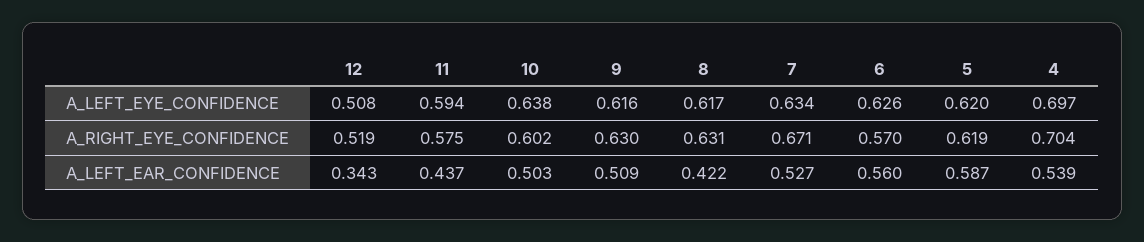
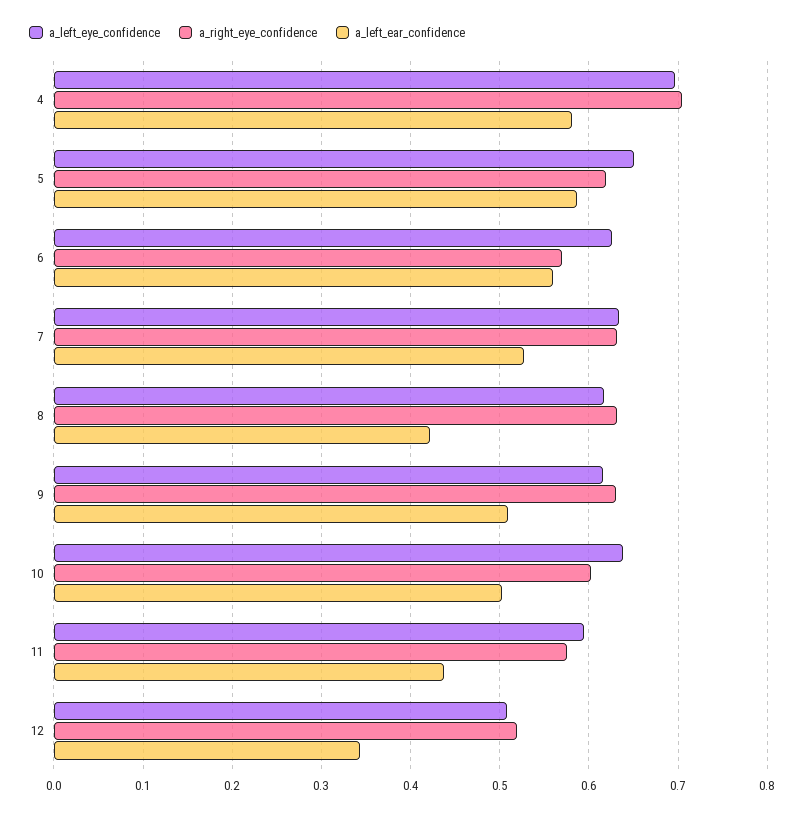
A_LEFT_EYE_CONFIDENCE, 5: 0.62 -> 0.65
A_RIGHT_EYE_CONFIDENCE, 7: 0.671 -> 0.63
A_LEFT_EAR_CONFIDENCE, 4: 0.539 -> 0.58

